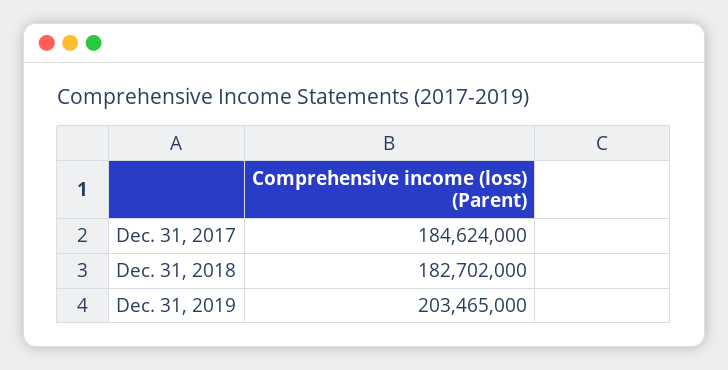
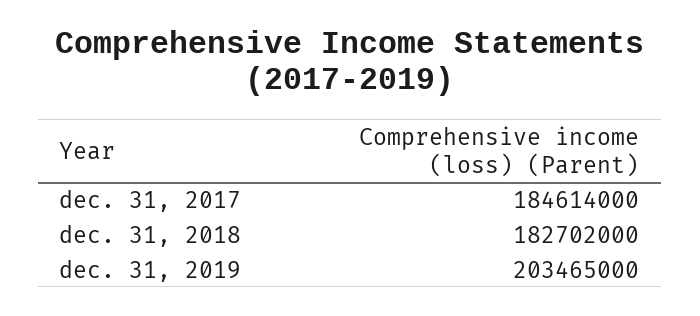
Dec. 31, 2017: 184624000 -> 184614000

